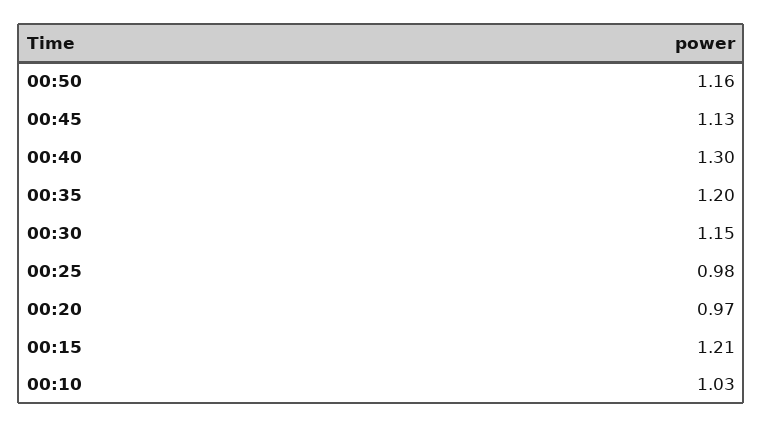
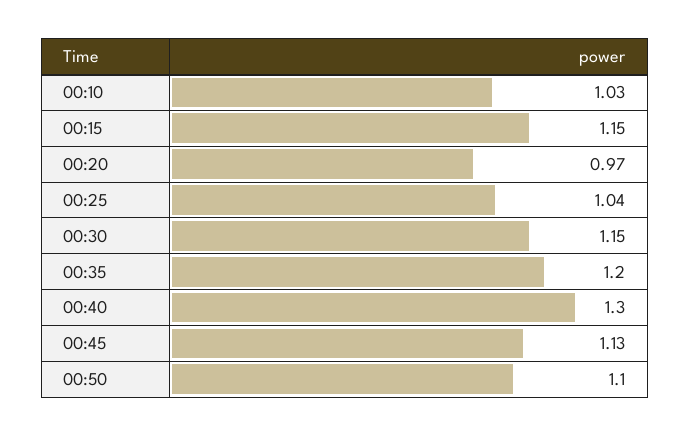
00:50: 1.16 -> 1.1
00:25: 0.98 -> 1.04
00:15: 1.21 -> 1.15

